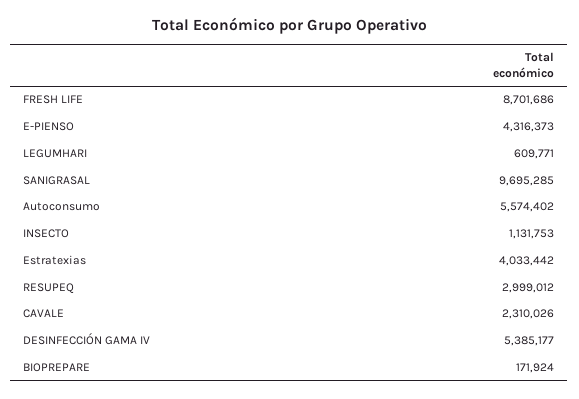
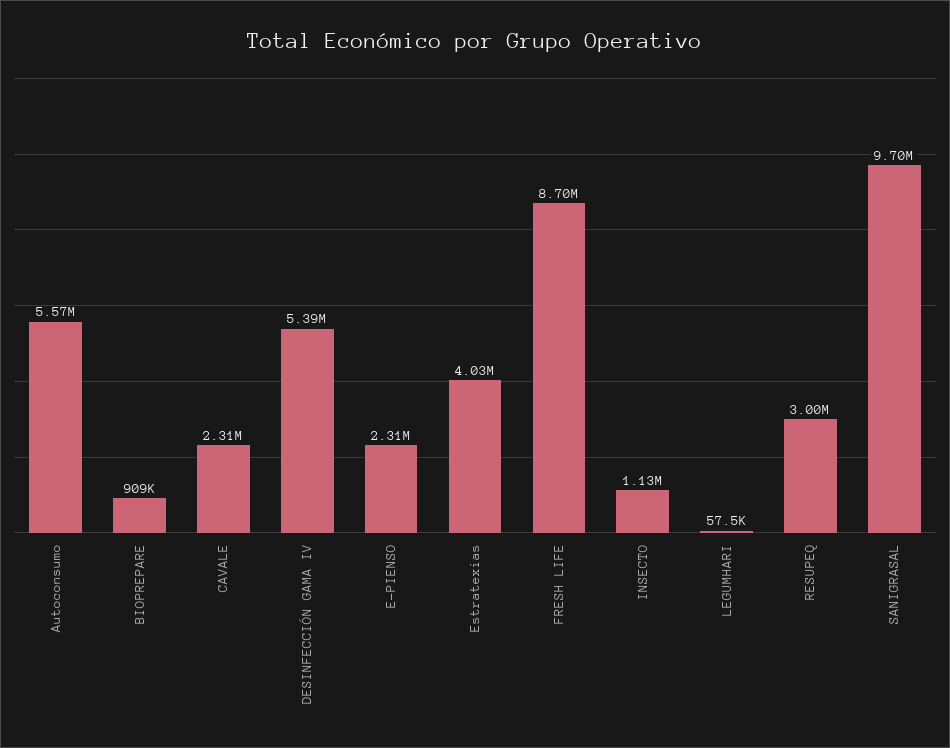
E-PIENSO: 4316373 -> 2310000
LEGUMHARI: 609771 -> 57500
BIOPREPARE: 171924 -> 909000

